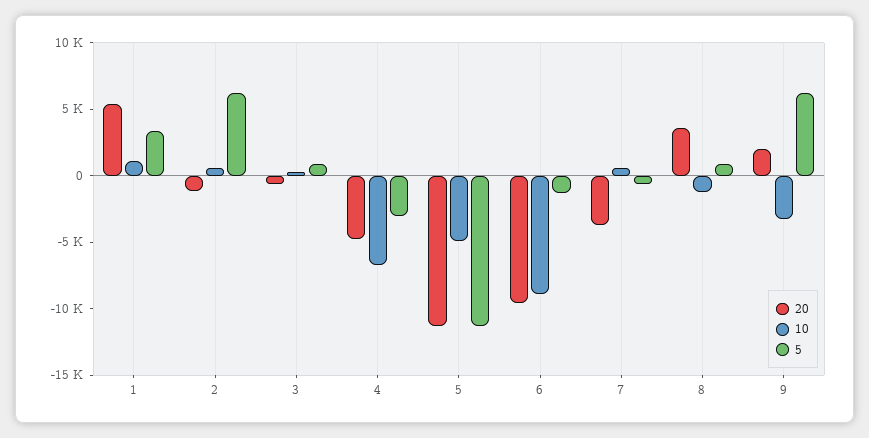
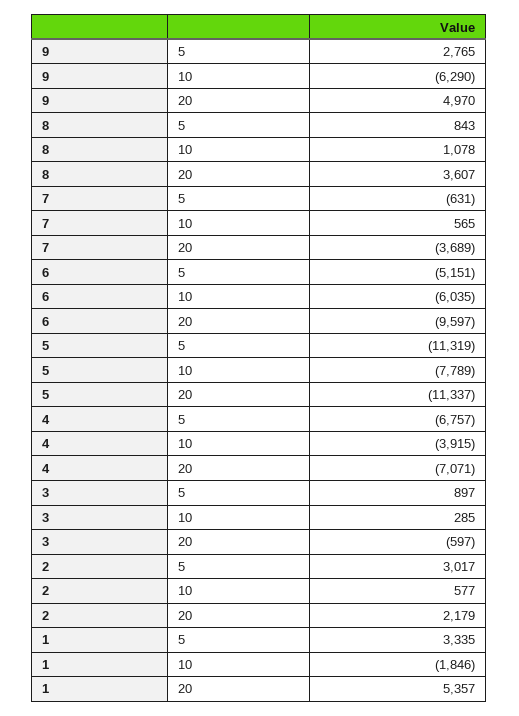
10, 1: 1000 -> -1846
20, 2: -1000 -> 2179
5, 2: 6000 -> 3017
20, 4: -5000 -> -7071
10, 4: -7000 -> -3915
5, 4: -3000 -> -6757
10, 5: -5000 -> -7789
10, 6: -9000 -> -6035
5, 6: -1000 -> -5151
10, 8: -1000 -> 1078
20, 9: 2000 -> 4970
10, 9: -3000 -> -6290
5, 9: 6000 -> 2765

